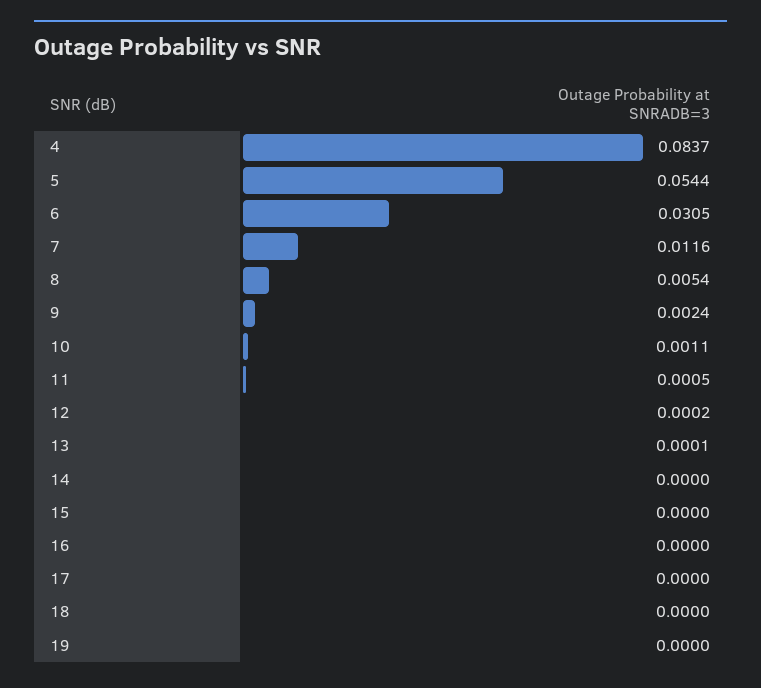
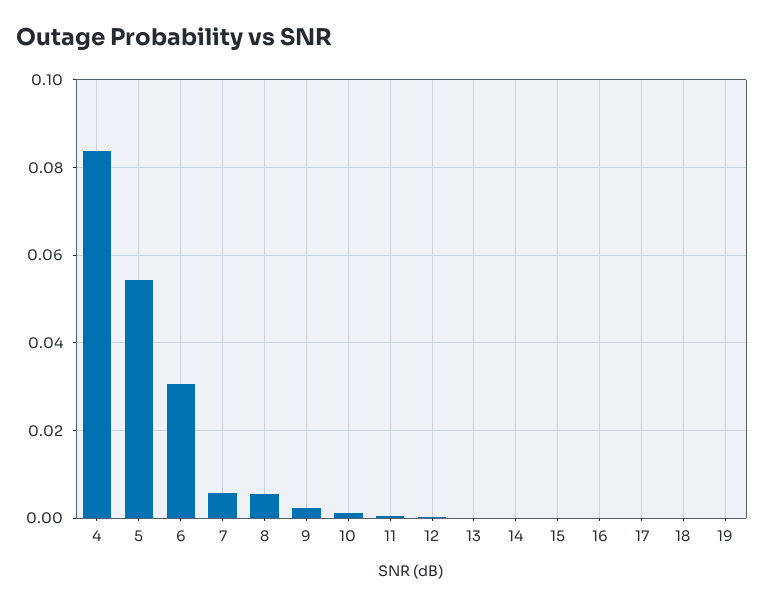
7: 0.0116 -> 0.006

